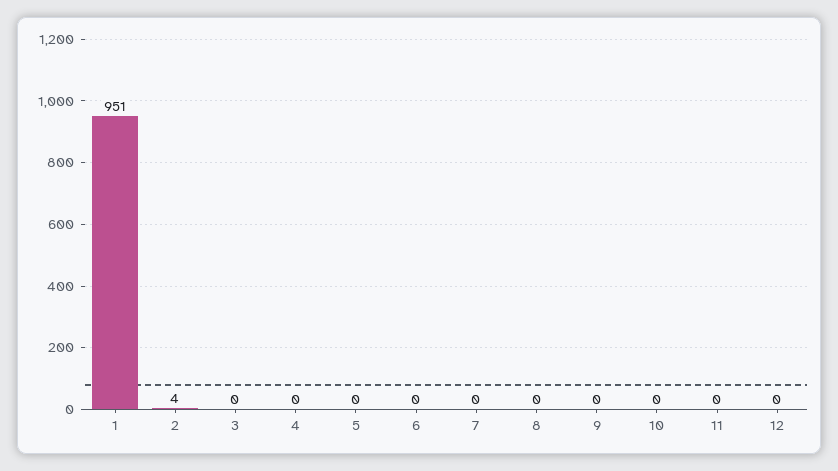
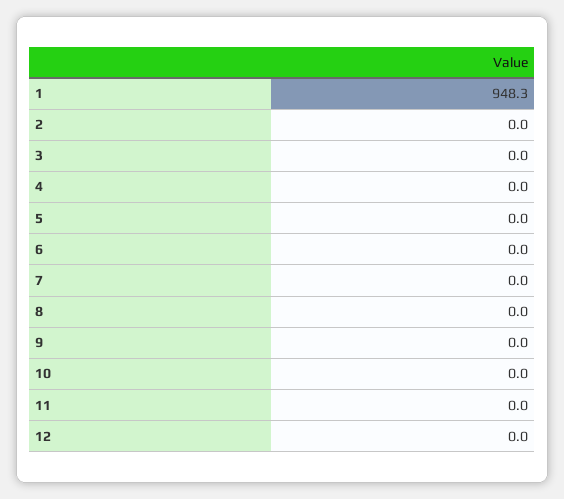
1: 951 -> 948.3
2: 4 -> 0

